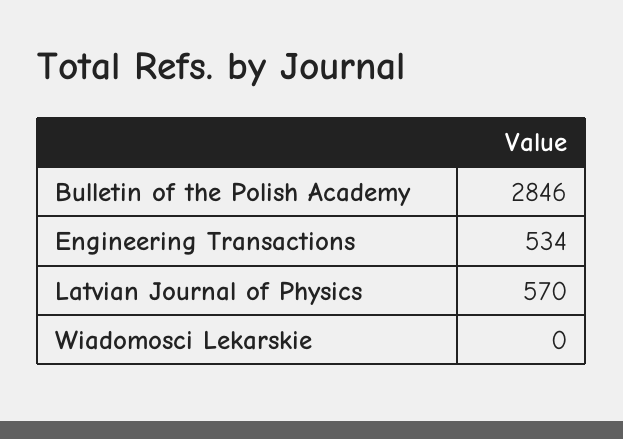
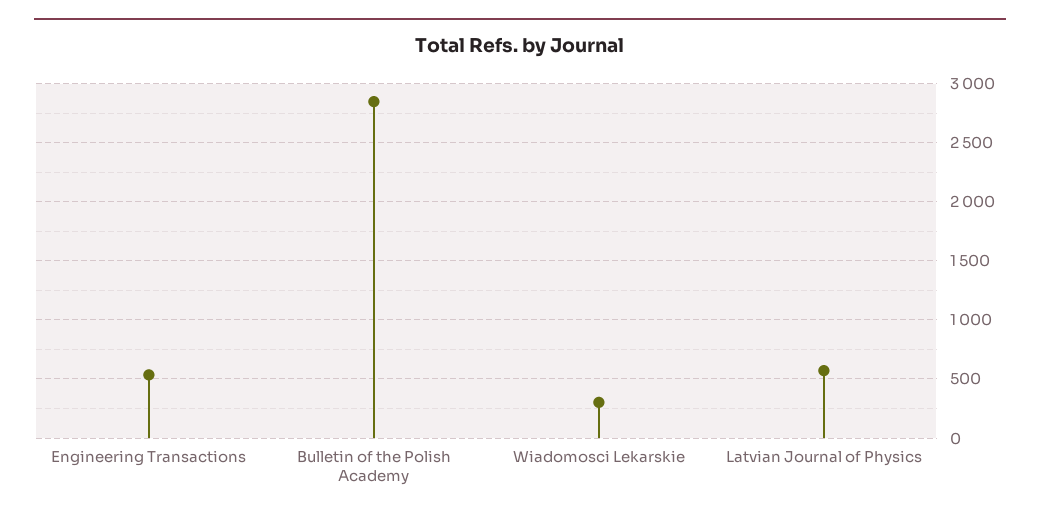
Wiadomosci Lekarskie: 0 -> 300

